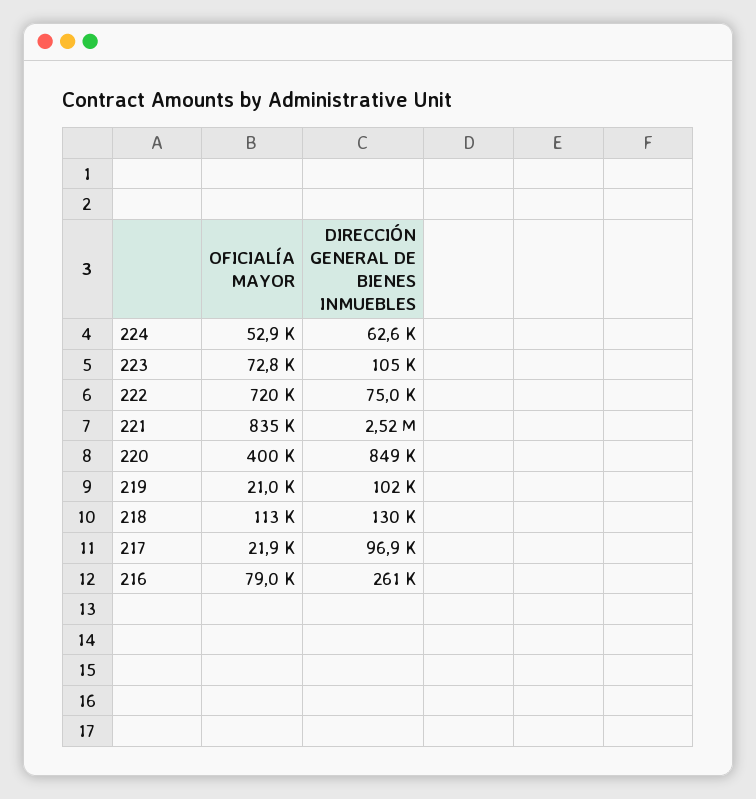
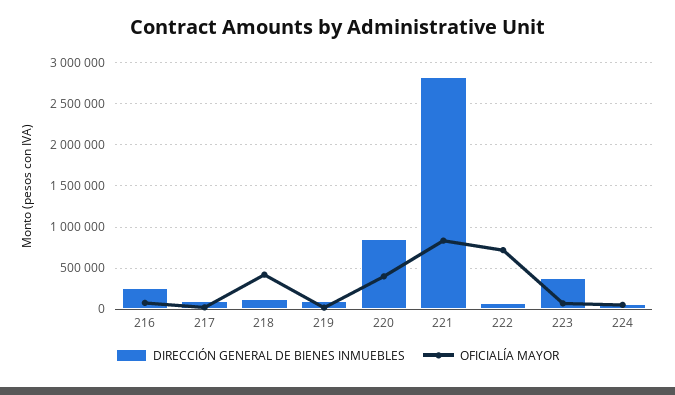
DIRECCIÓN GENERAL DE BIENES INMUEBLES, 223: 105000 -> 400000
DIRECCIÓN GENERAL DE BIENES INMUEBLES, 221: 2520000 -> 2800000
OFICIALÍA MAYOR, 218: 113000 -> 400000

